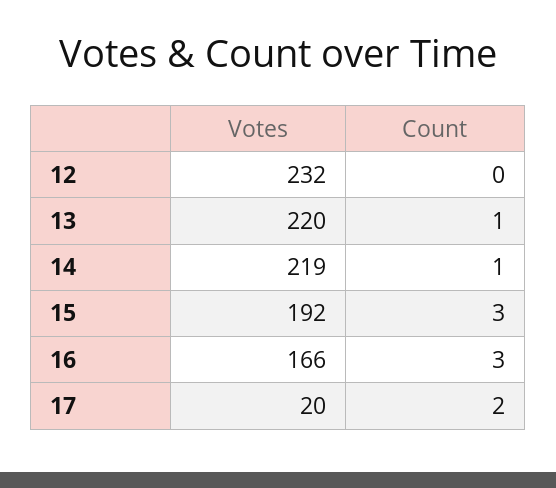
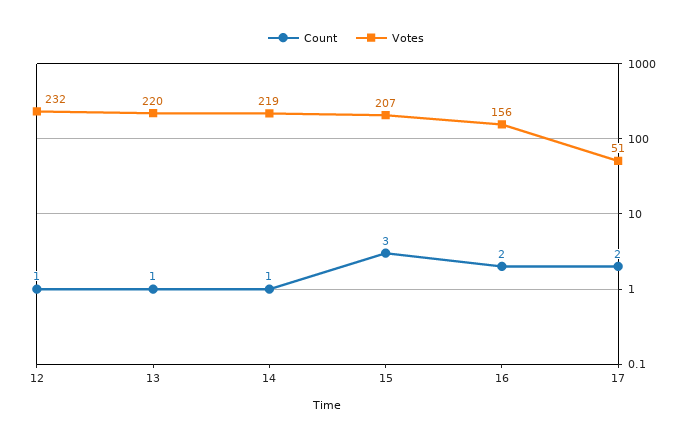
Count, 12: 0 -> 1
Votes, 15: 192 -> 207
Votes, 16: 166 -> 156
Count, 16: 3 -> 2
Votes, 17: 20 -> 51

